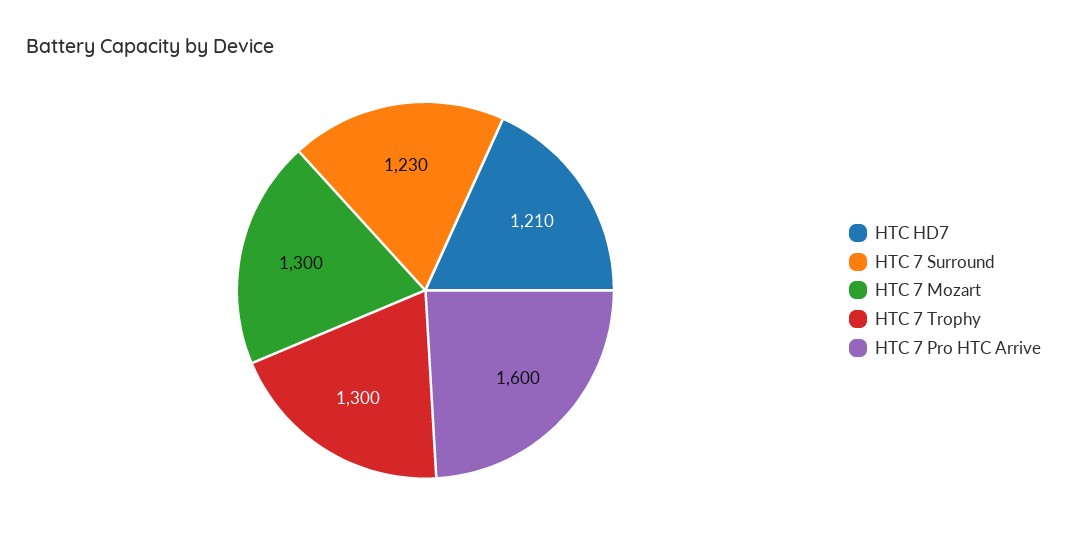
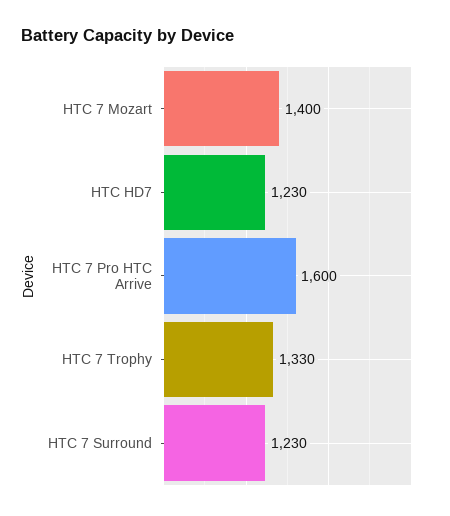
HTC HD7: 1210 -> 1230
HTC 7 Mozart: 1300 -> 1400
HTC 7 Trophy: 1300 -> 1330

